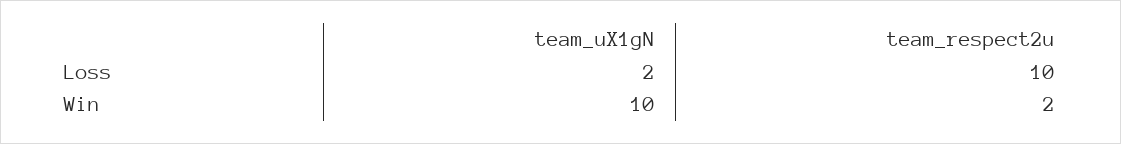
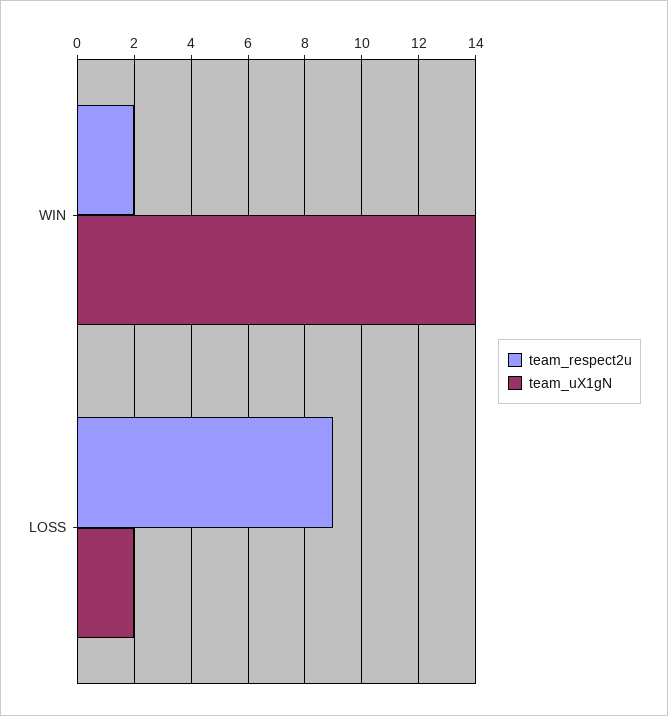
team_respect2u, Loss: 10 -> 9
team_uX1gN, Win: 10 -> 14

